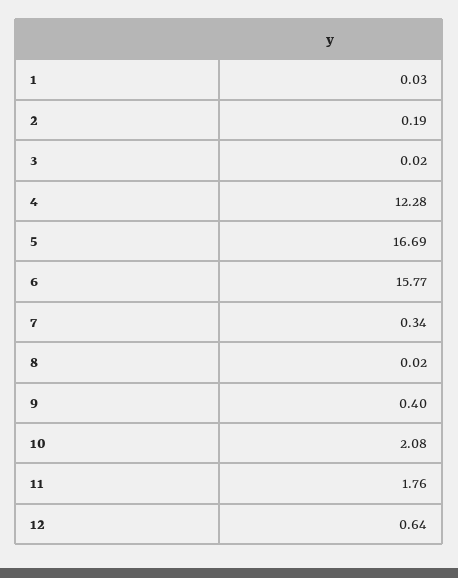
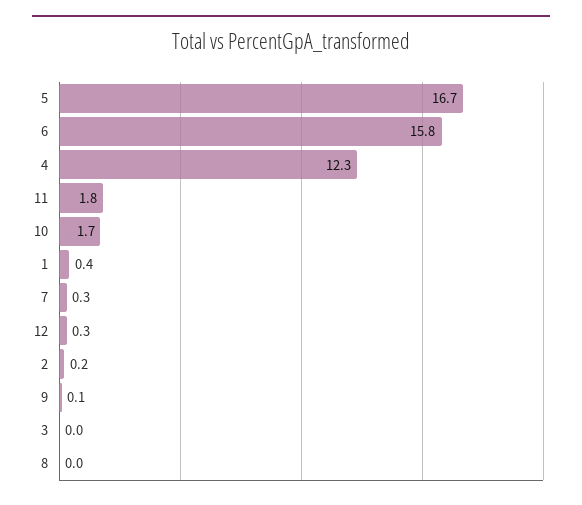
1: 0.03 -> 0.4
9: 0.4 -> 0.1
10: 2.08 -> 1.7
12: 0.64 -> 0.3

